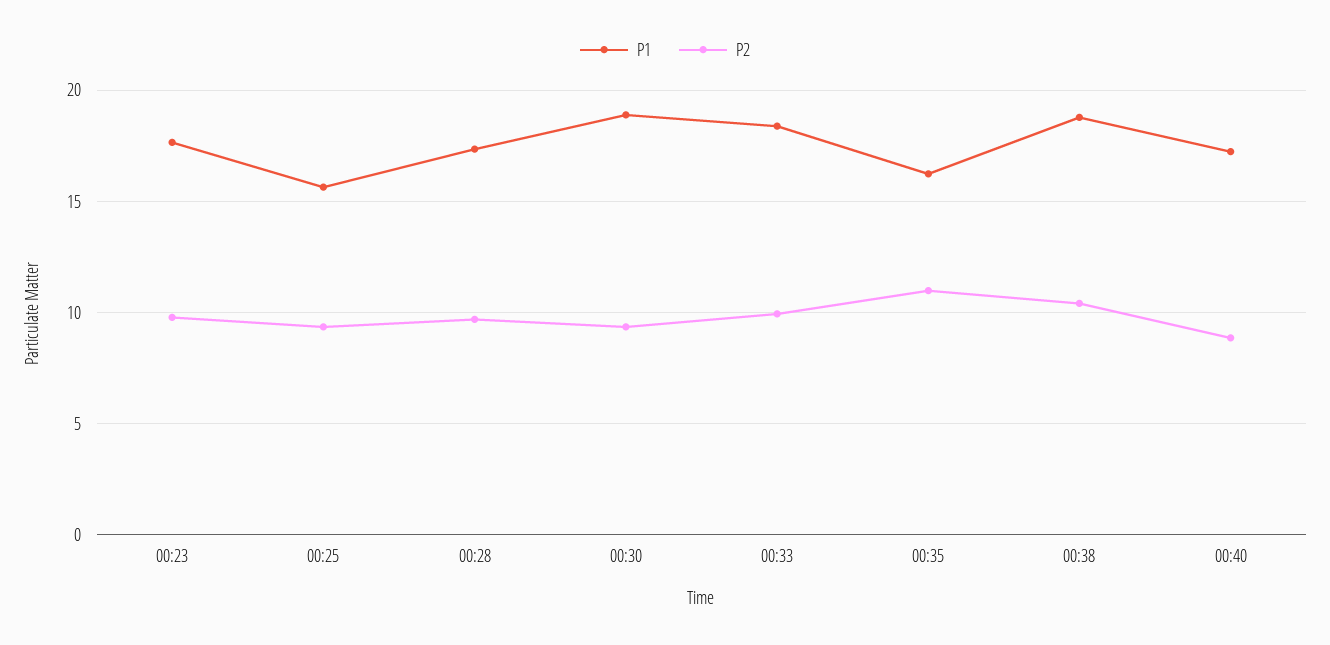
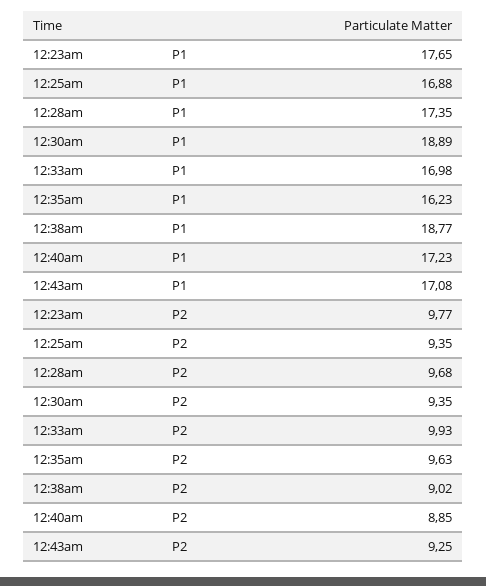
P1, 00:25: 15.5 -> 16.88
P1, 00:33: 18.5 -> 16.98
P2, 00:35: 11 -> 9.63
P2, 00:38: 10.5 -> 9.02
P1, 12:43am: none -> 17.08
P2, 12:43am: none -> 9.25

